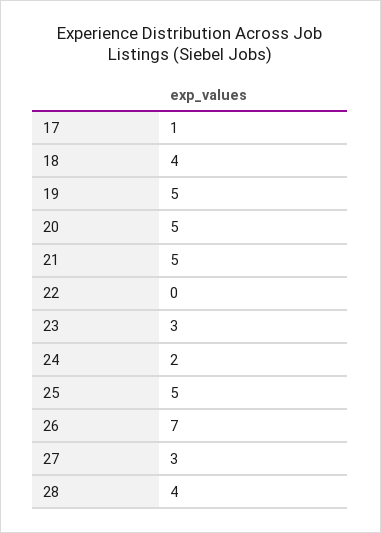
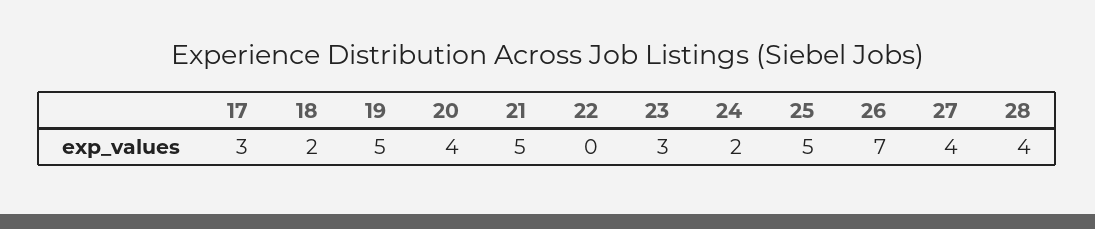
17: 1 -> 3
18: 4 -> 2
20: 5 -> 4
27: 3 -> 4

